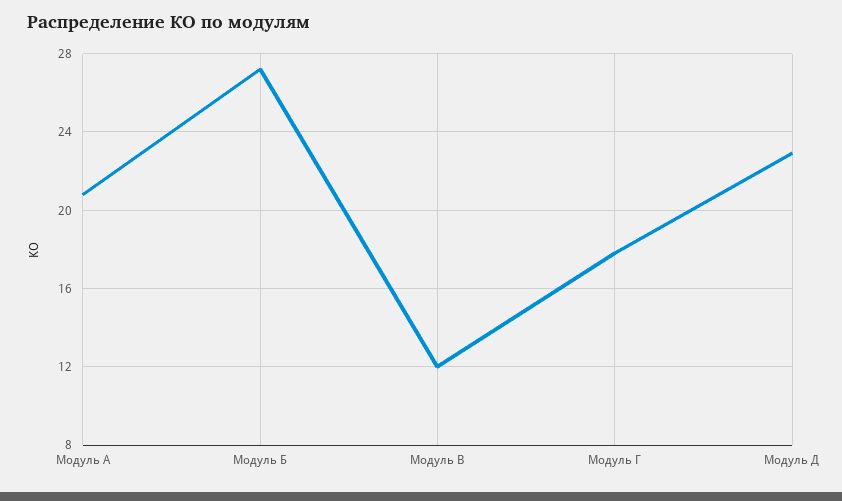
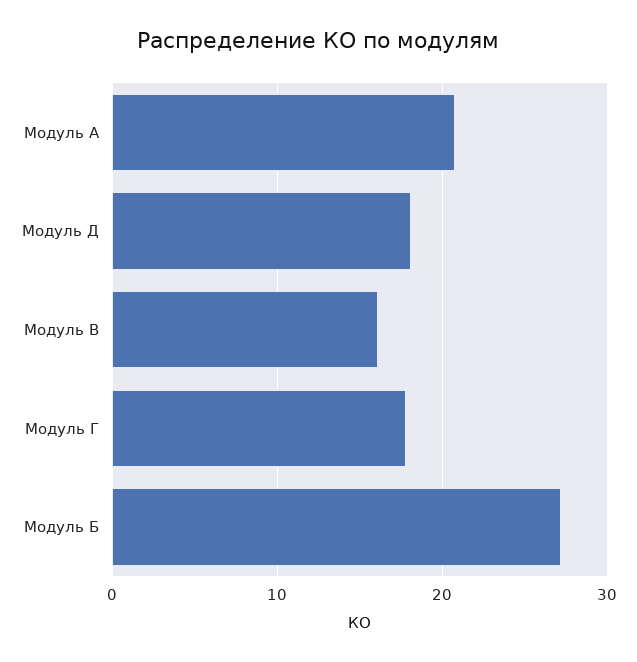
Модуль В: 12 -> 16
Модуль Д: 23 -> 18

